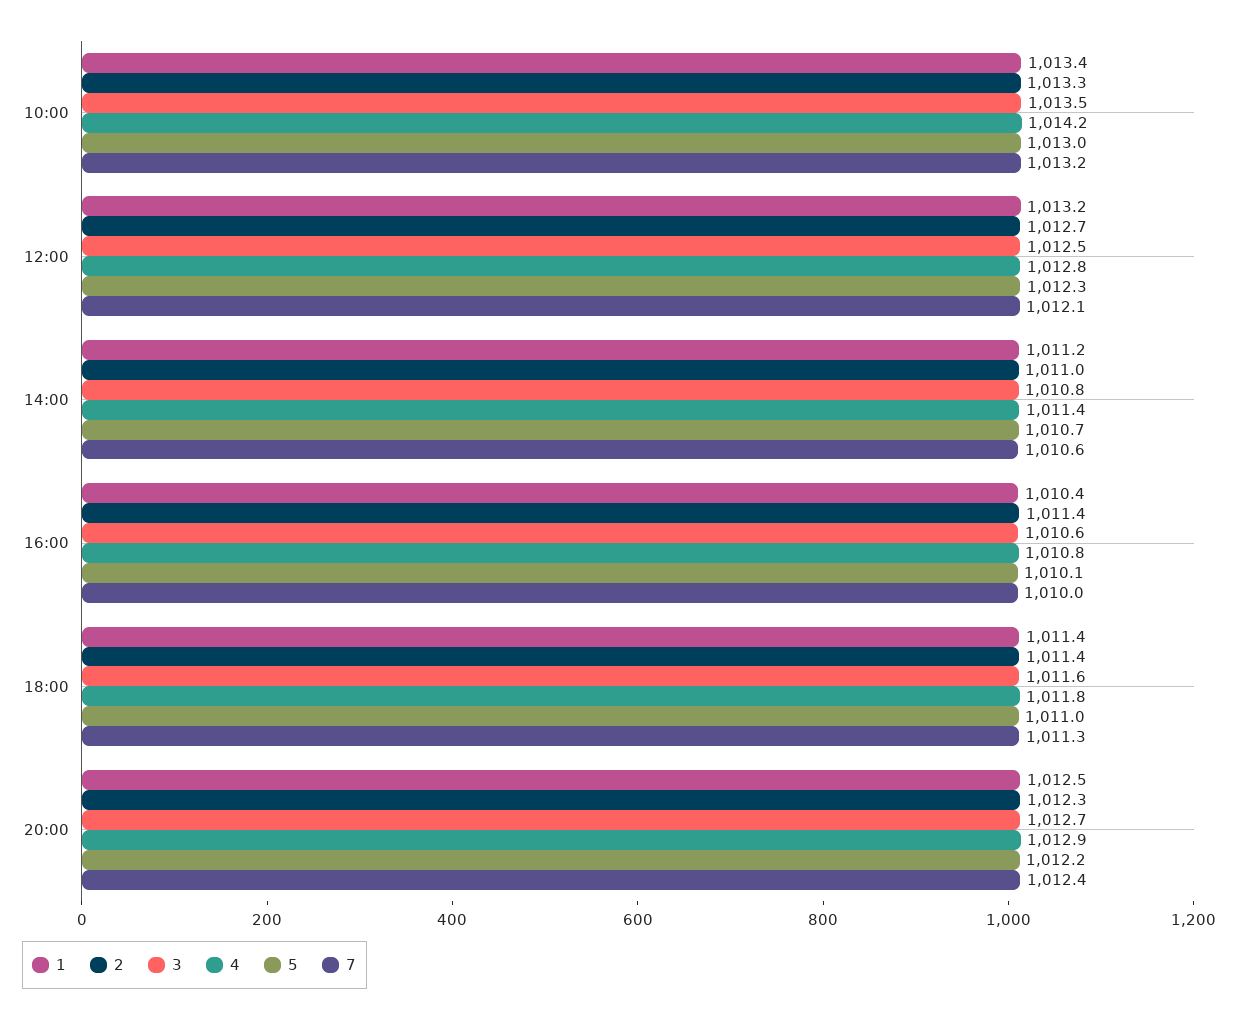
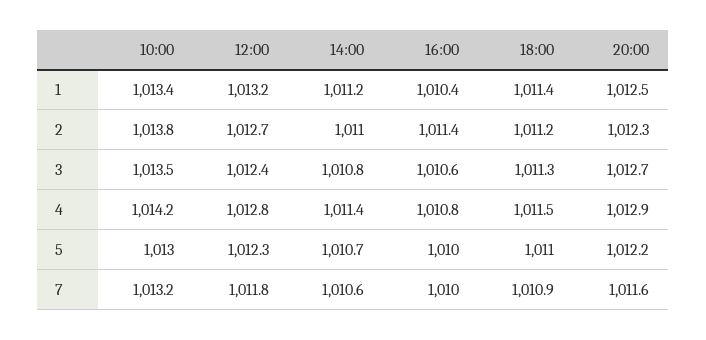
2, 10:00: 1013.3 -> 1013.8
3, 12:00: 1012.5 -> 1012.4
7, 12:00: 1012.1 -> 1011.8
5, 16:00: 1010.1 -> 1010
2, 18:00: 1011.4 -> 1011.2
3, 18:00: 1011.6 -> 1011.3
4, 18:00: 1011.8 -> 1011.5
7, 18:00: 1011.3 -> 1010.9
7, 20:00: 1012.4 -> 1011.6

